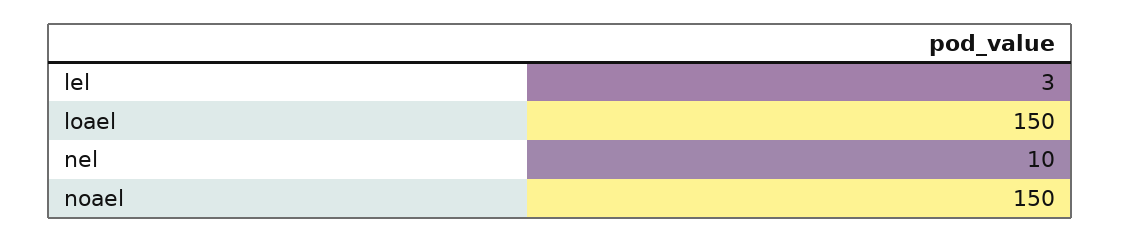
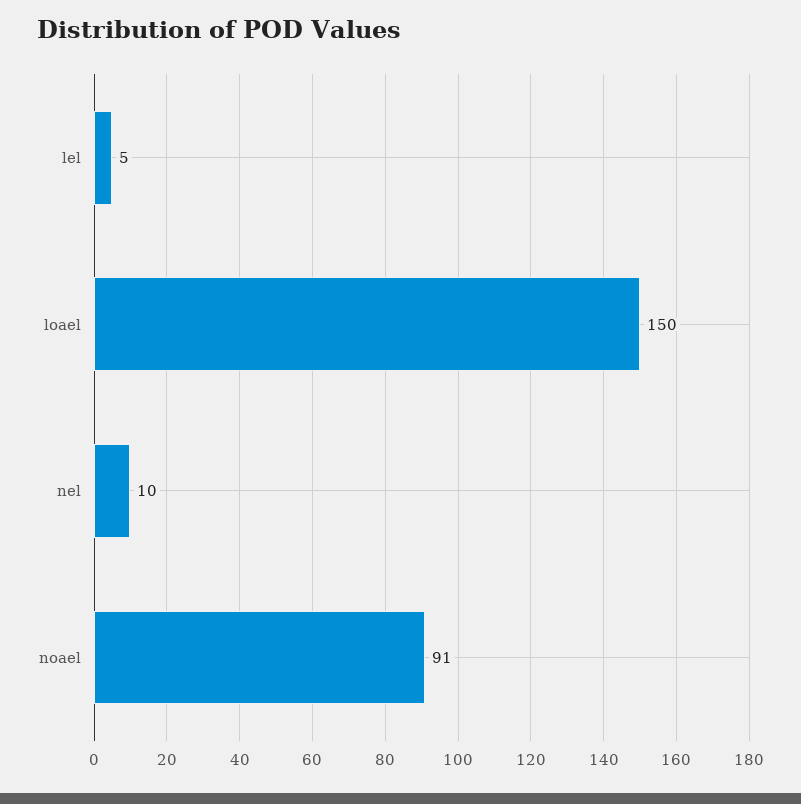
lel: 3 -> 5
noael: 150 -> 91

